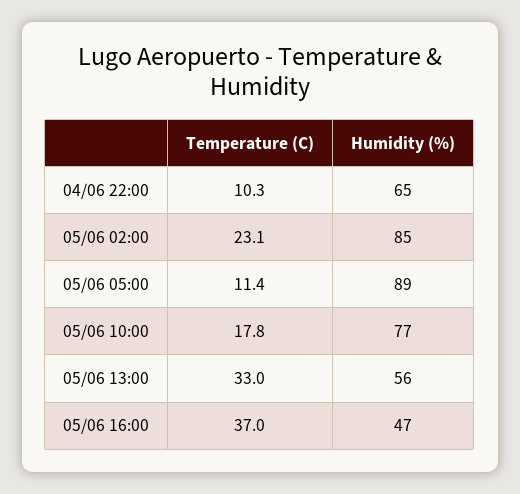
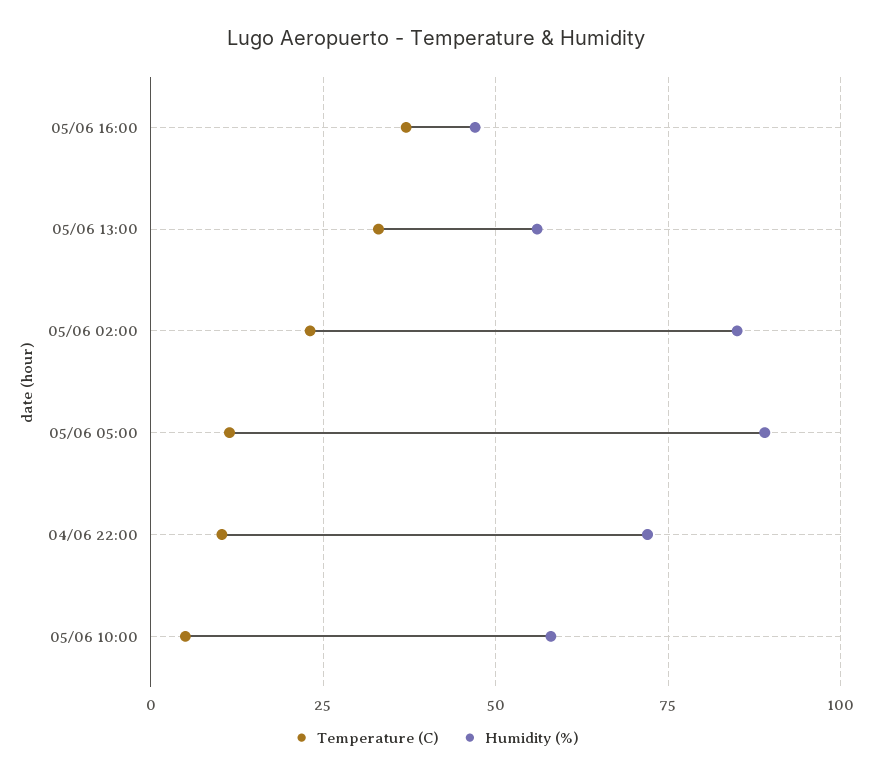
Humidity (%), 04/06 22:00: 65 -> 72.5
Temperature (C), 05/06 10:00: 17.8 -> 5
Humidity (%), 05/06 10:00: 77 -> 57.5

